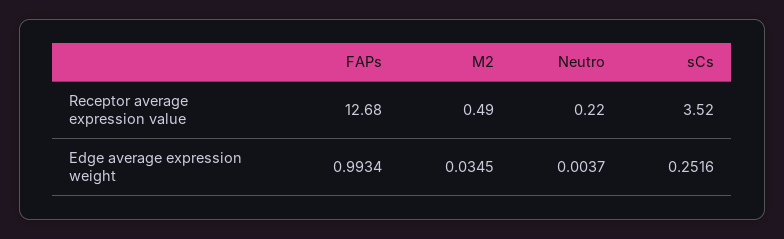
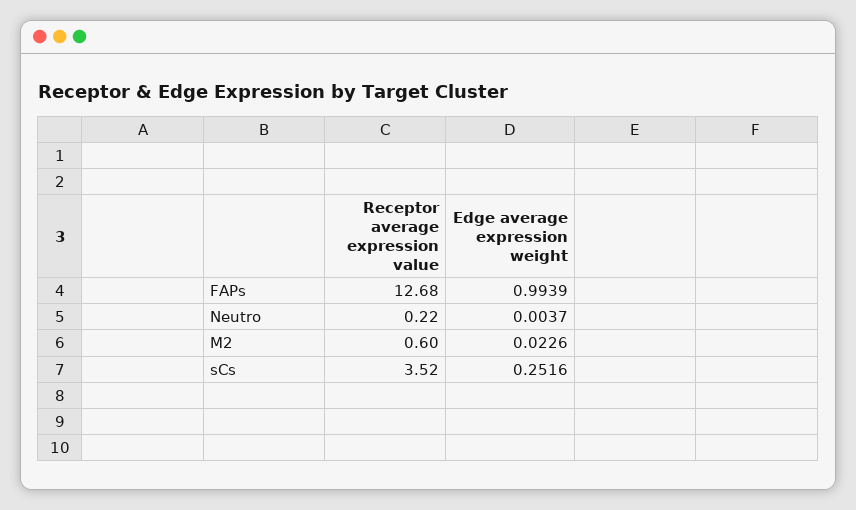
M2, Receptor average expression value: 0.49 -> 0.6
FAPs, Edge average expression weight: 0.9934 -> 0.9939
M2, Edge average expression weight: 0.0345 -> 0.0226

